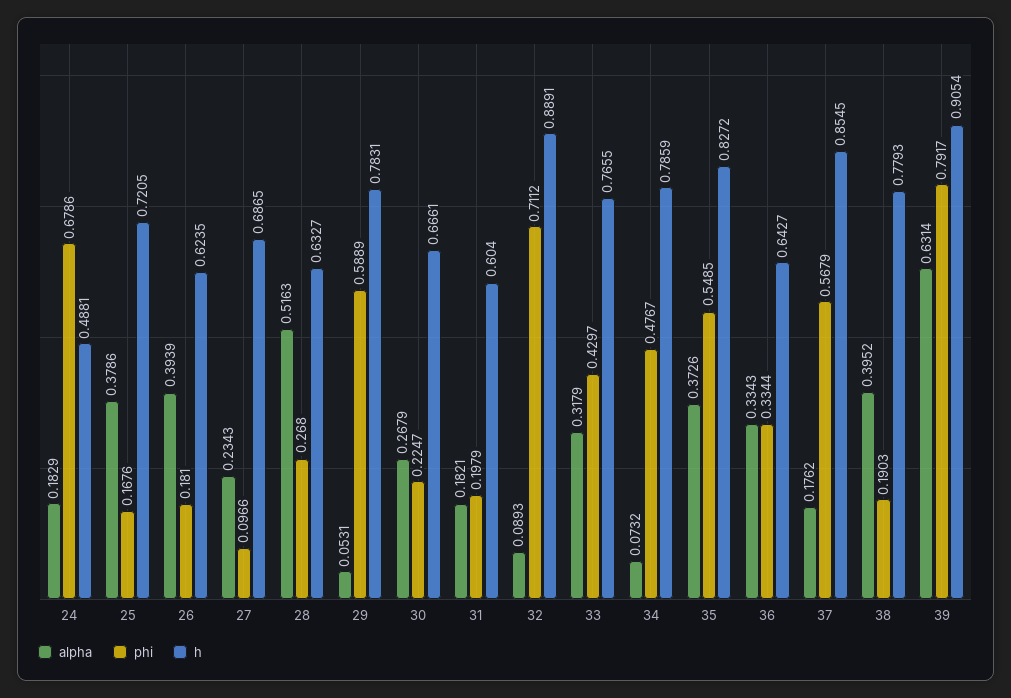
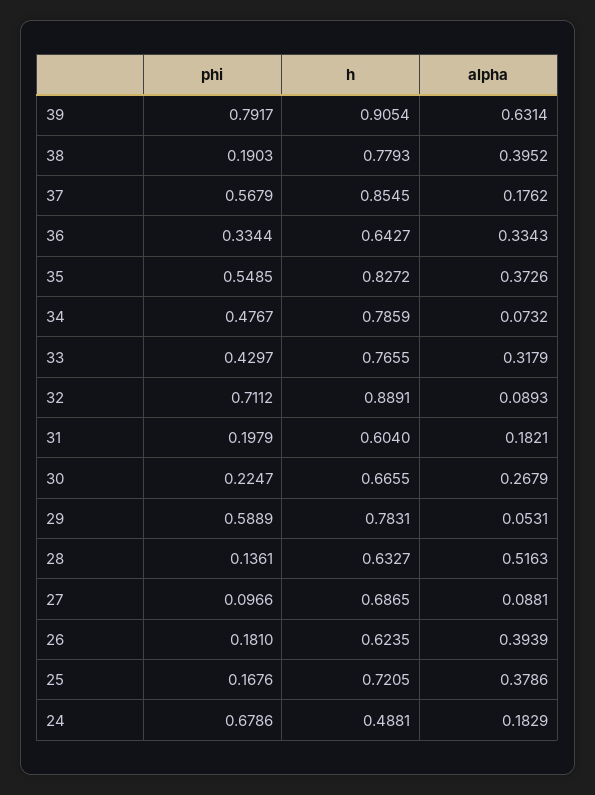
alpha, 27: 0.2343 -> 0.0881
phi, 28: 0.268 -> 0.1361
h, 30: 0.6661 -> 0.6655

